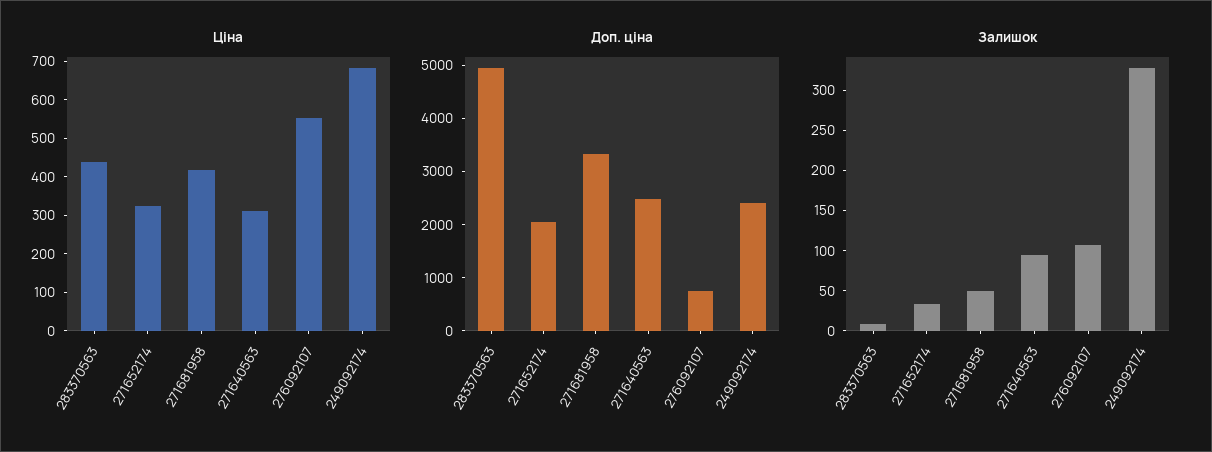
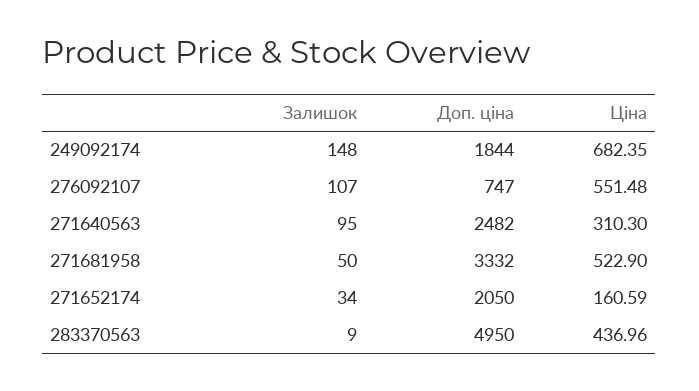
Ціна, 271652174: 325 -> 160.59
Ціна, 271681958: 425 -> 522.9
Доп. ціна, 249092174: 2400 -> 1844
Залишок, 249092174: 330 -> 148

